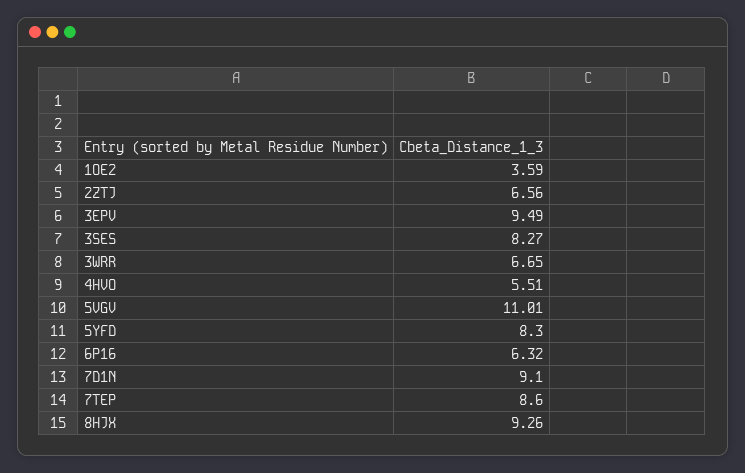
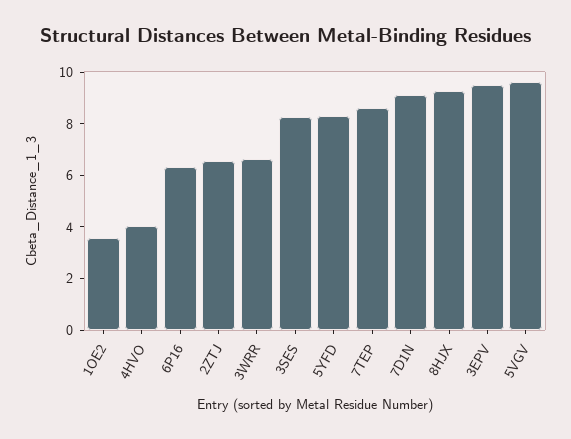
4HVO: 5.51 -> 4
5VGV: 11.01 -> 9.5

